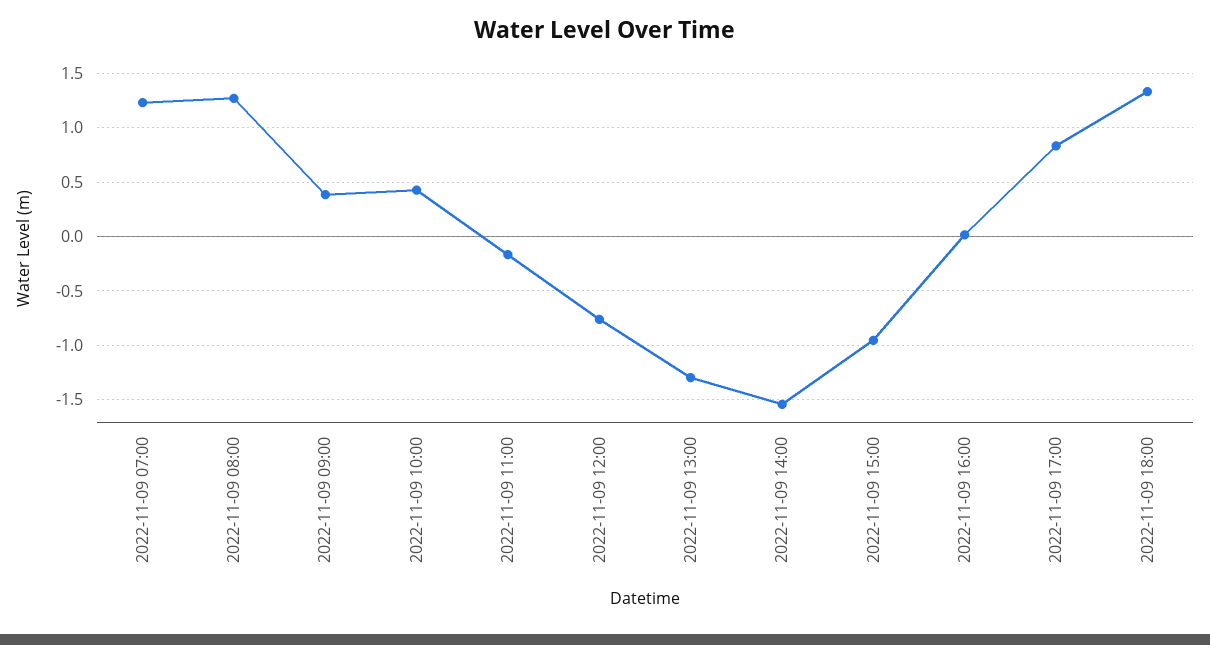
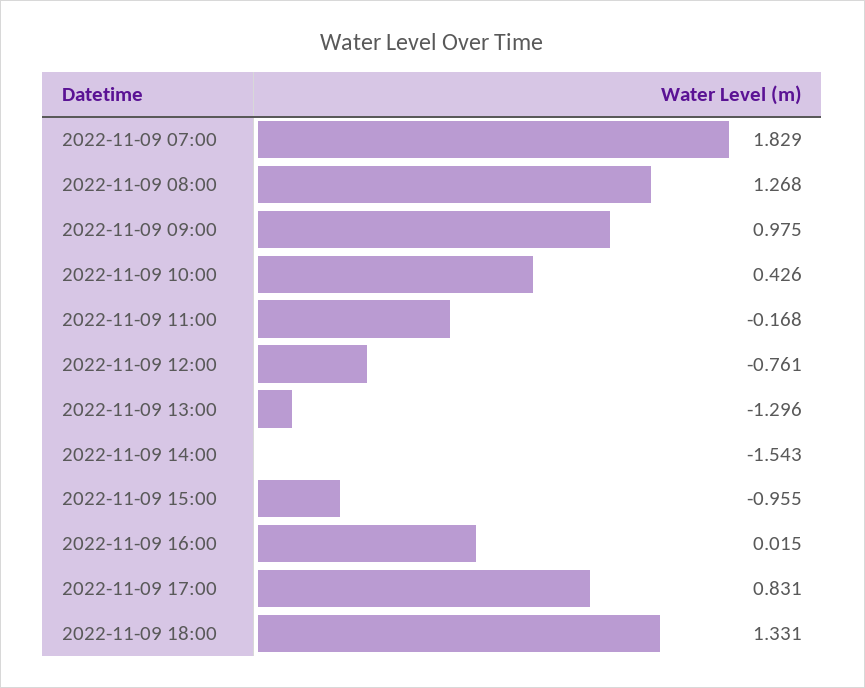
2022-11-09 07:00: 1.2 -> 1.829
2022-11-09 09:00: 0.4 -> 0.975

